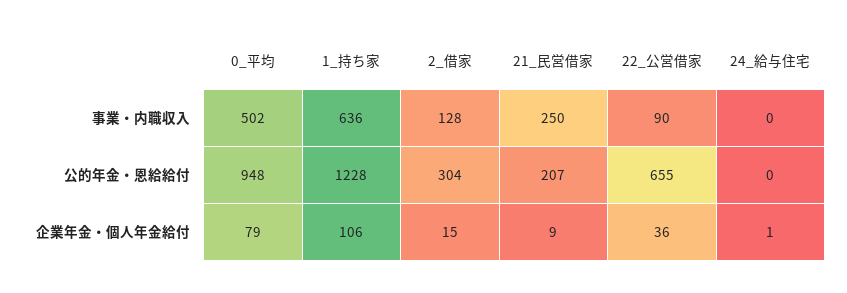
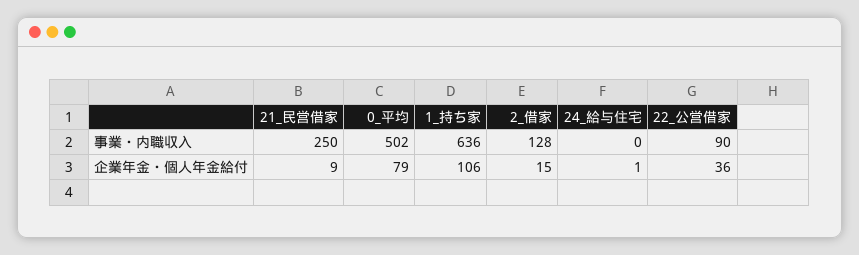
0_平均, 公的年金・恩給給付: 948 -> none
1_持ち家, 公的年金・恩給給付: 1228 -> none
2_借家, 公的年金・恩給給付: 304 -> none
21_民営借家, 公的年金・恩給給付: 207 -> none
22_公営借家, 公的年金・恩給給付: 655 -> none
24_給与住宅, 公的年金・恩給給付: 0 -> none

